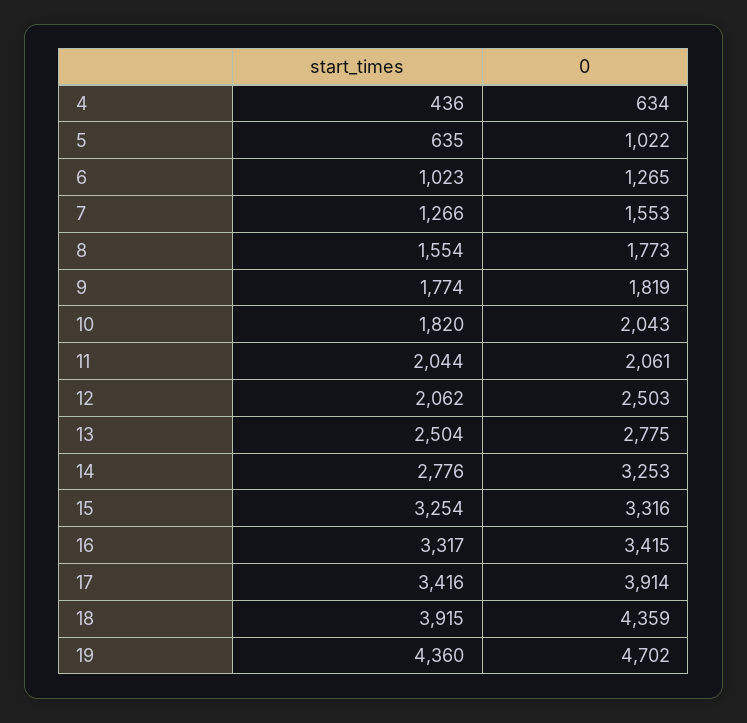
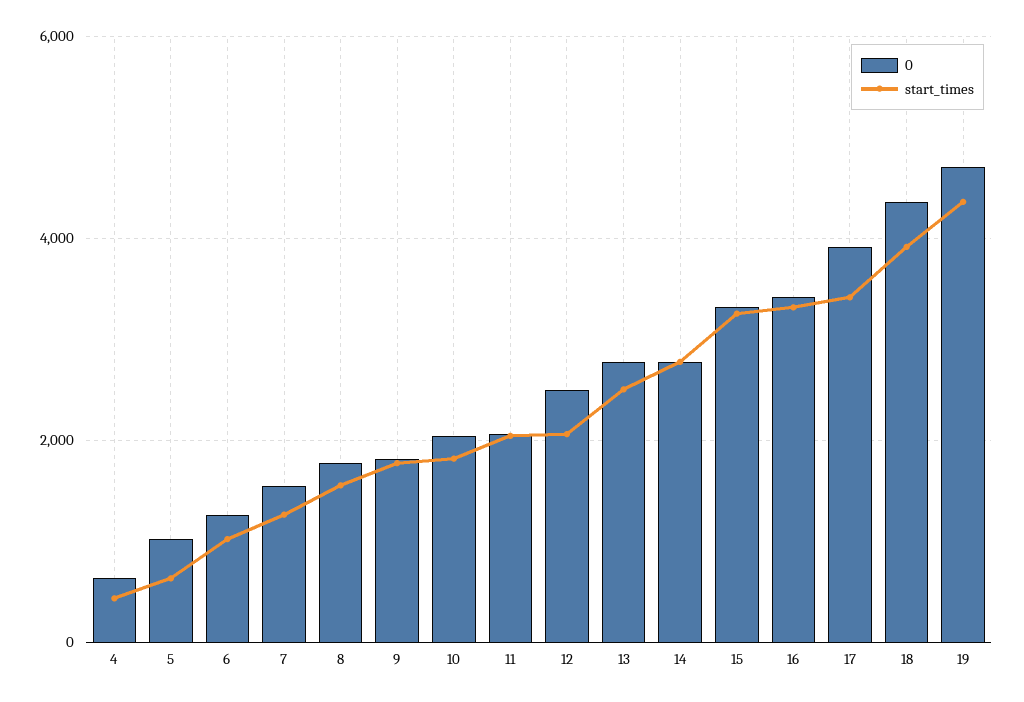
0, 14: 3253 -> 2800

